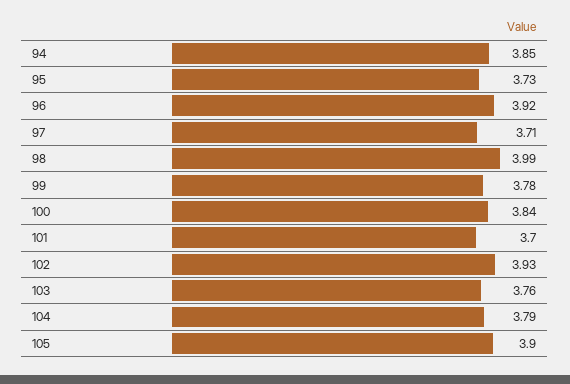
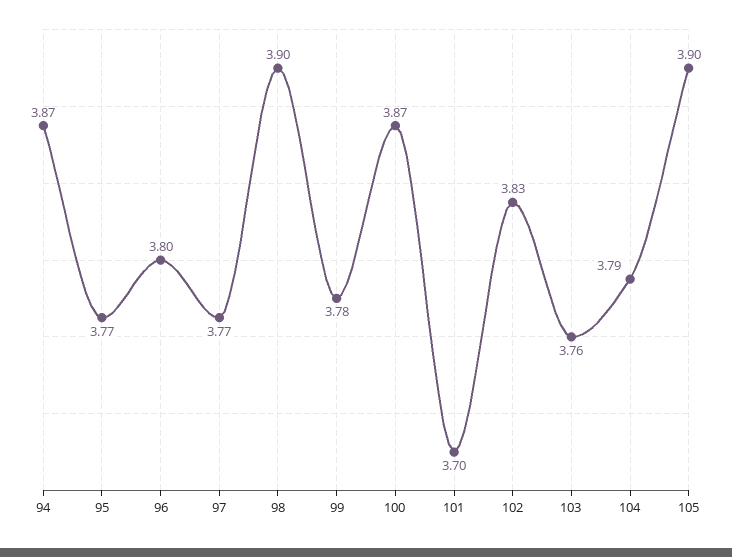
94: 3.85 -> 3.87
95: 3.73 -> 3.77
96: 3.92 -> 3.8
97: 3.71 -> 3.77
98: 3.99 -> 3.9
100: 3.84 -> 3.87
102: 3.93 -> 3.83

